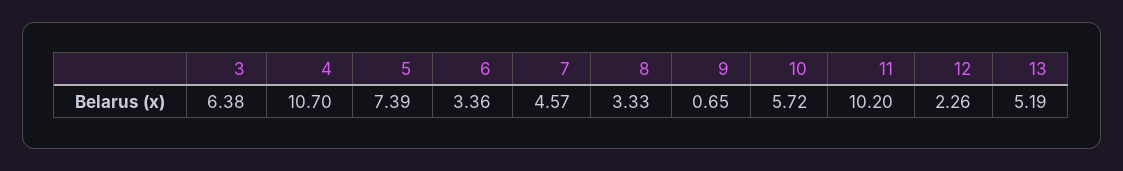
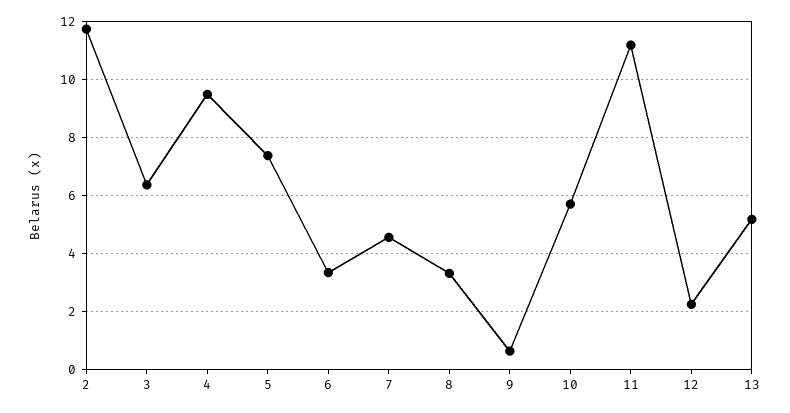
4: 10.7 -> 9.5
11: 10.2 -> 11.25
2: none -> 11.75

